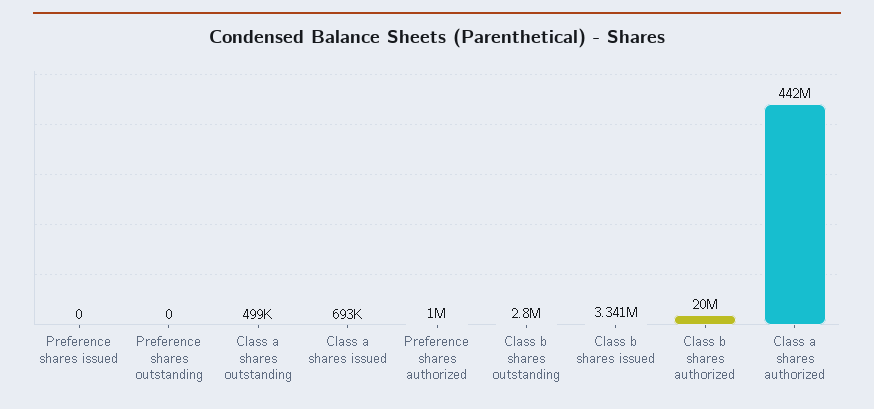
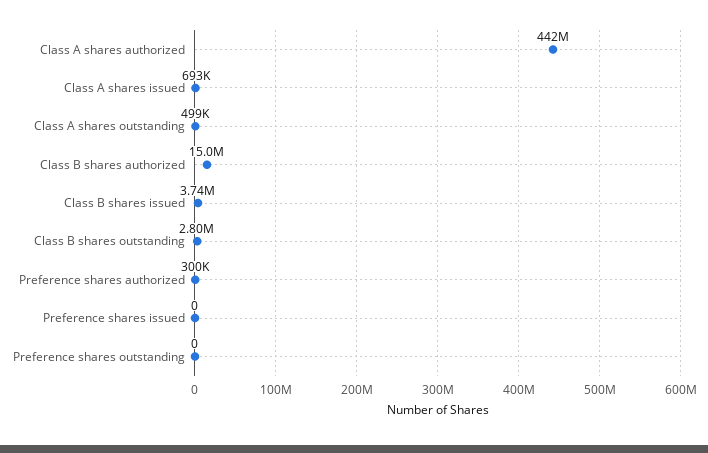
Preference shares authorized: 1000000 -> 300000
Class b shares issued: 3341000 -> 3740000
Class b shares authorized: 20000000 -> 15000000

